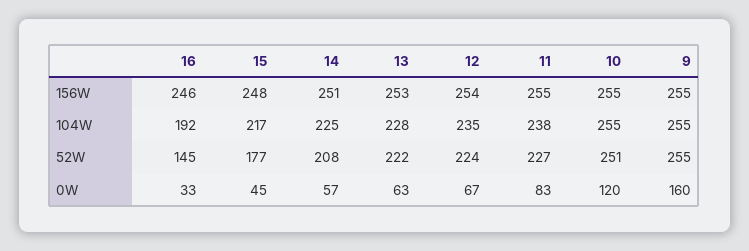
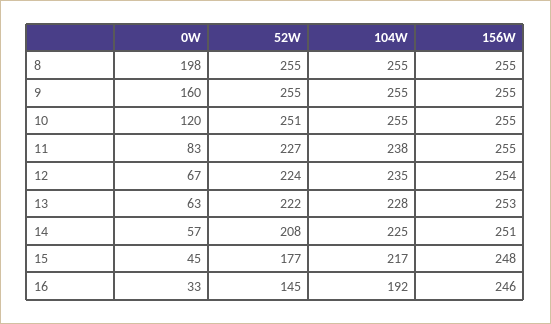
8, 0W: none -> 198
8, 52W: none -> 255
8, 104W: none -> 255
8, 156W: none -> 255

